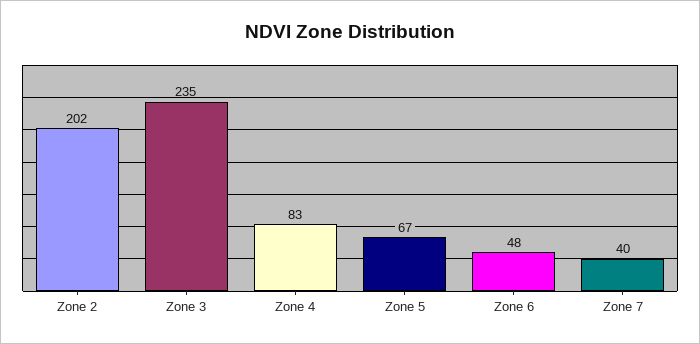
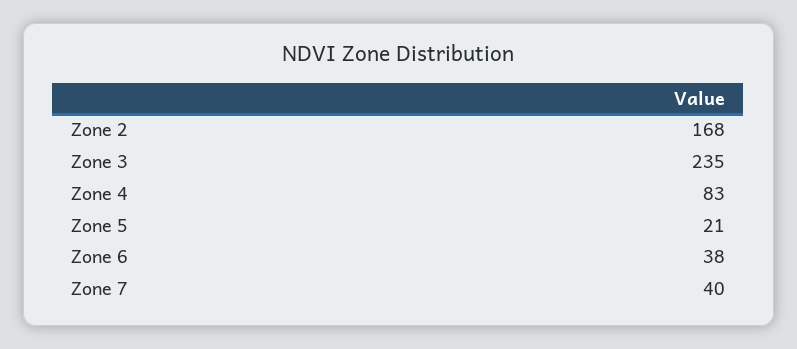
Zone 2: 202 -> 168
Zone 5: 67 -> 21
Zone 6: 48 -> 38

